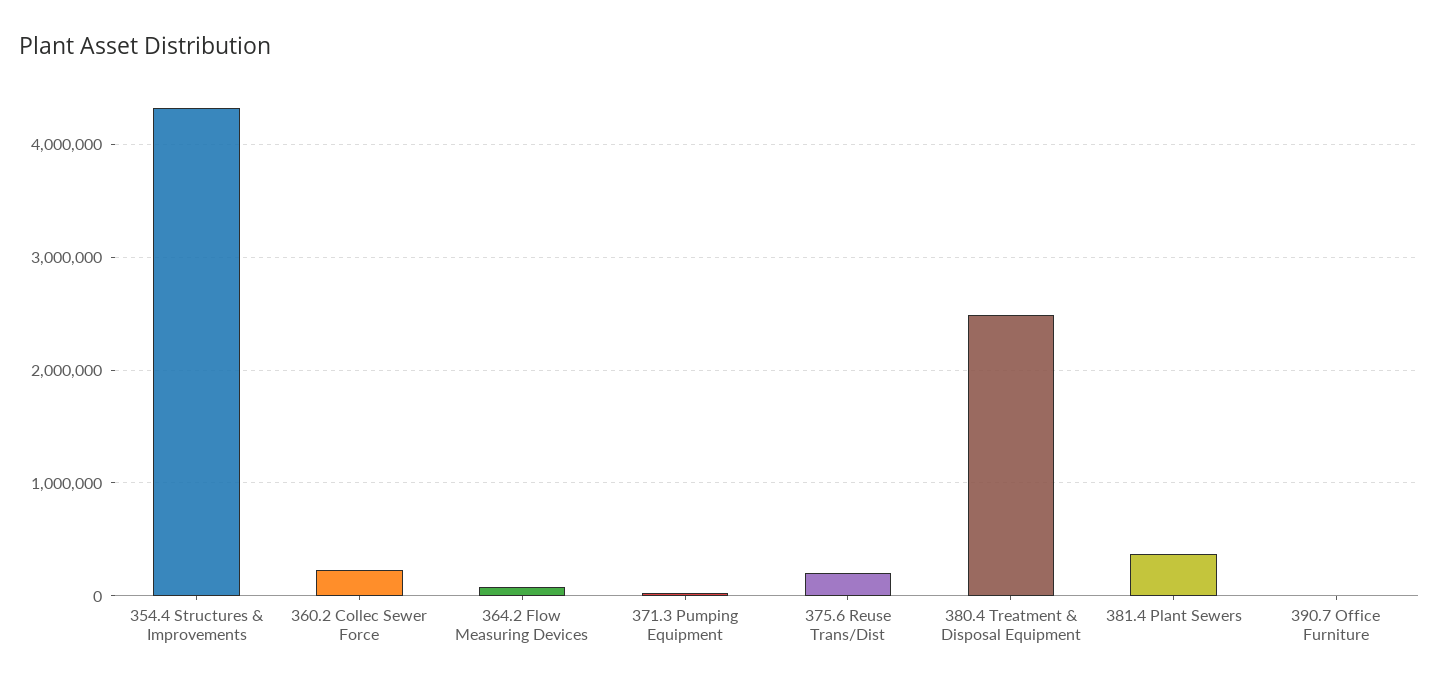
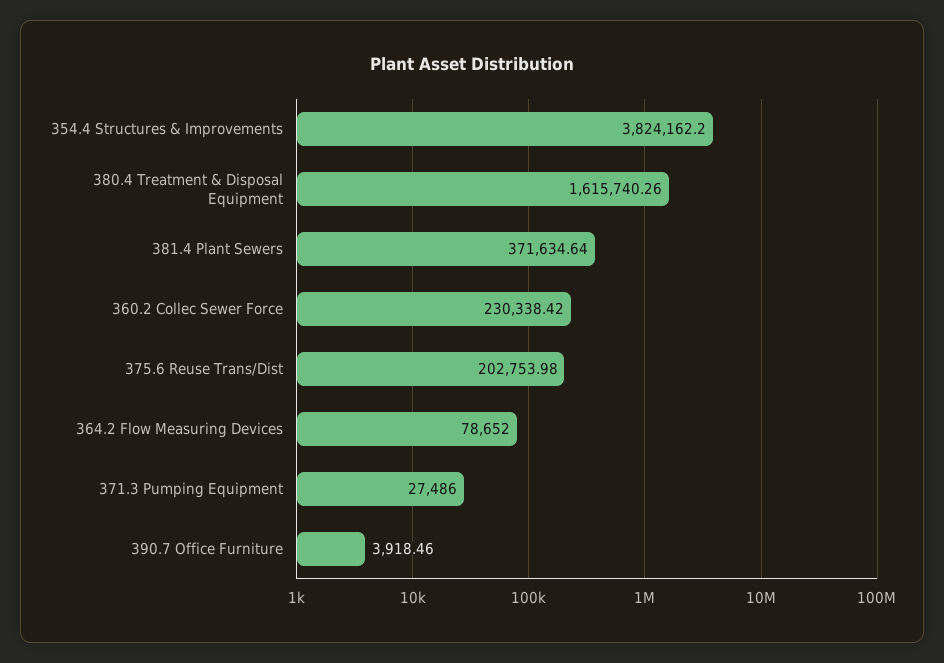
354.4 Structures & Improvements: 4300000 -> 3824162.2
380.4 Treatment & Disposal Equipment: 2500000 -> 1615740.26

